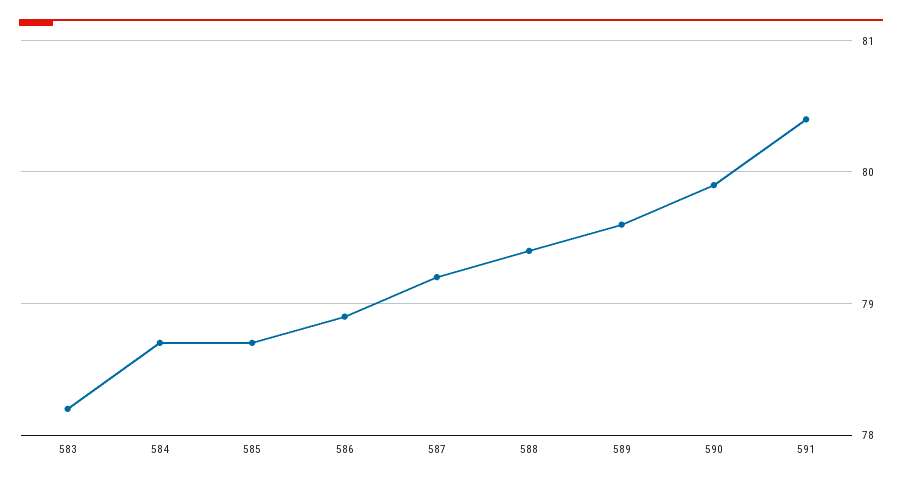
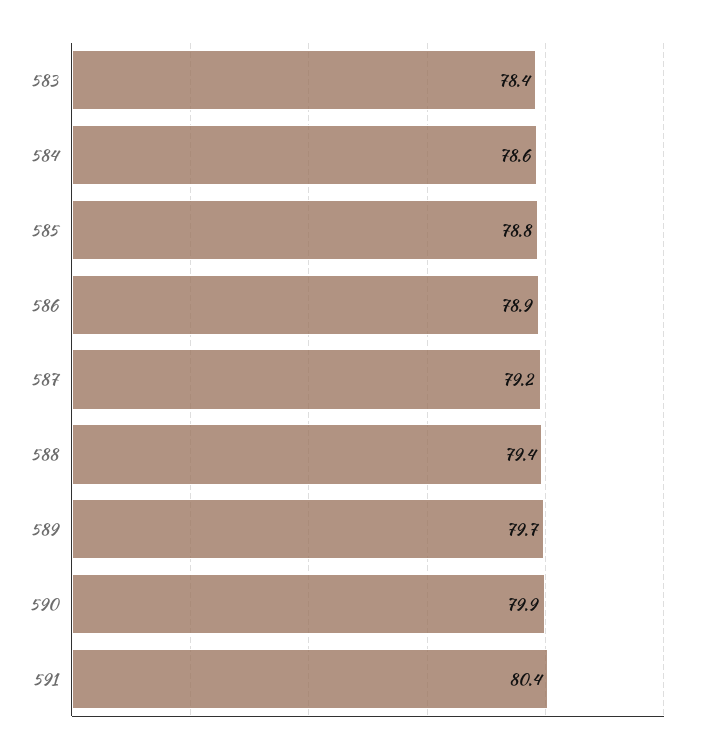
583: 78.2 -> 78.4
584: 78.7 -> 78.6
585: 78.7 -> 78.8
589: 79.6 -> 79.7

